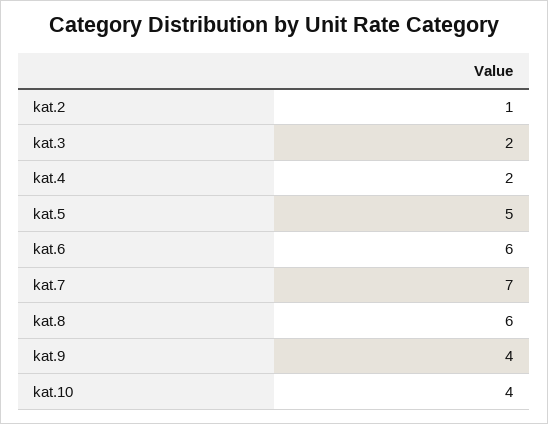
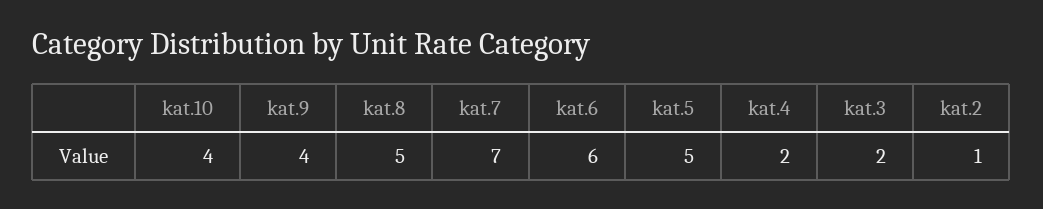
kat.8: 6 -> 5

